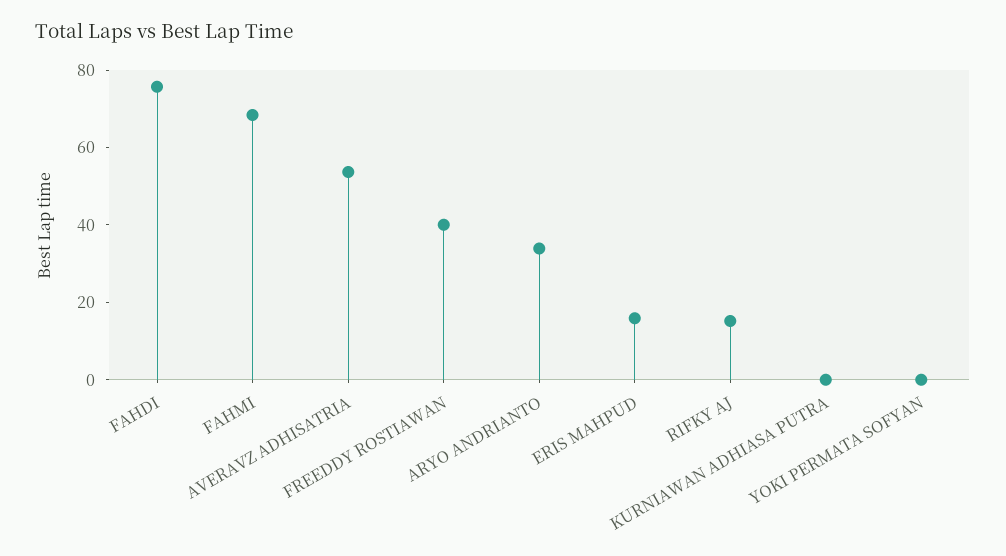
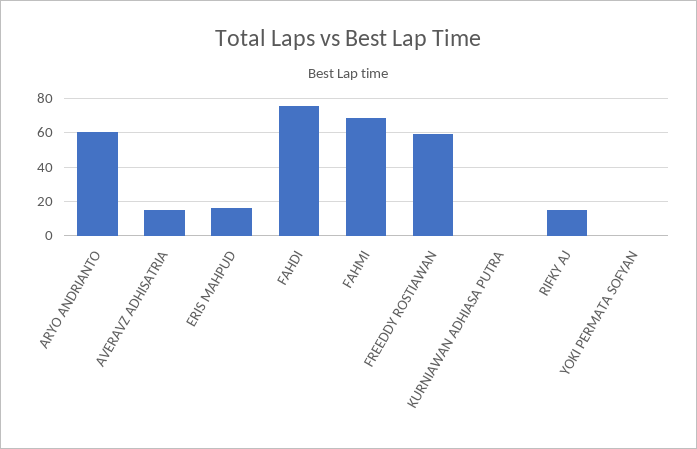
AVERAVZ ADHISATRIA: 55 -> 15
FREEDDY ROSTIAWAN: 40 -> 60
ARYO ANDRIANTO: 35 -> 60

